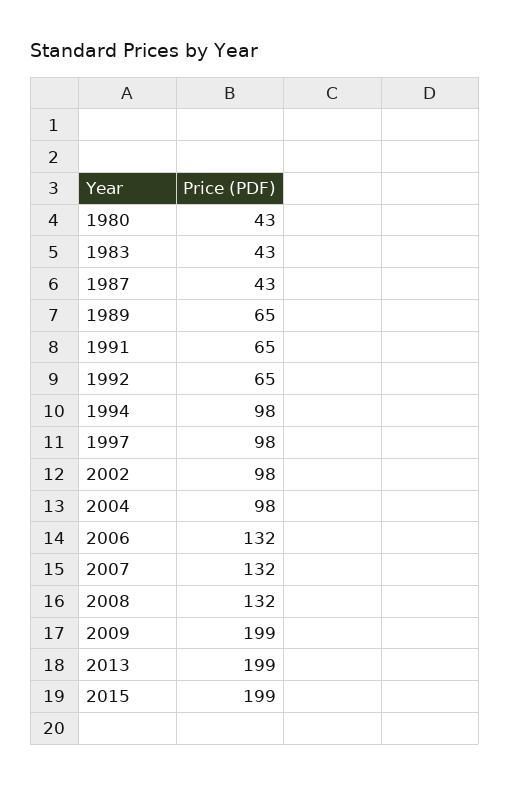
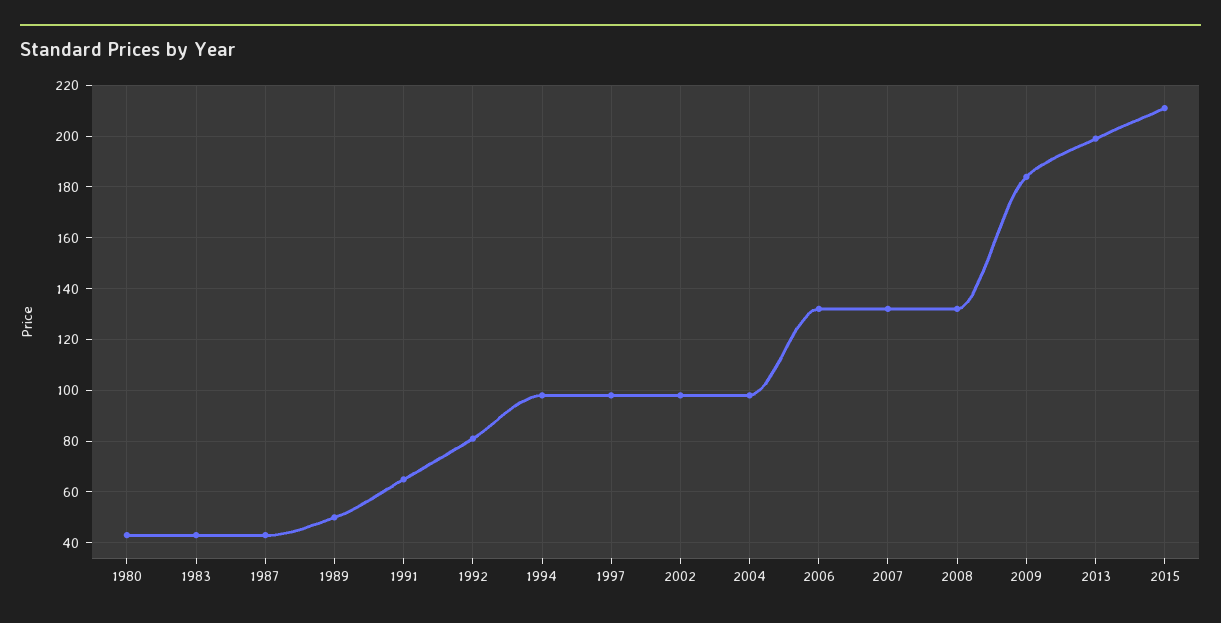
1989: 65 -> 50
1992: 65 -> 80
2009: 199 -> 185
2015: 199 -> 210

